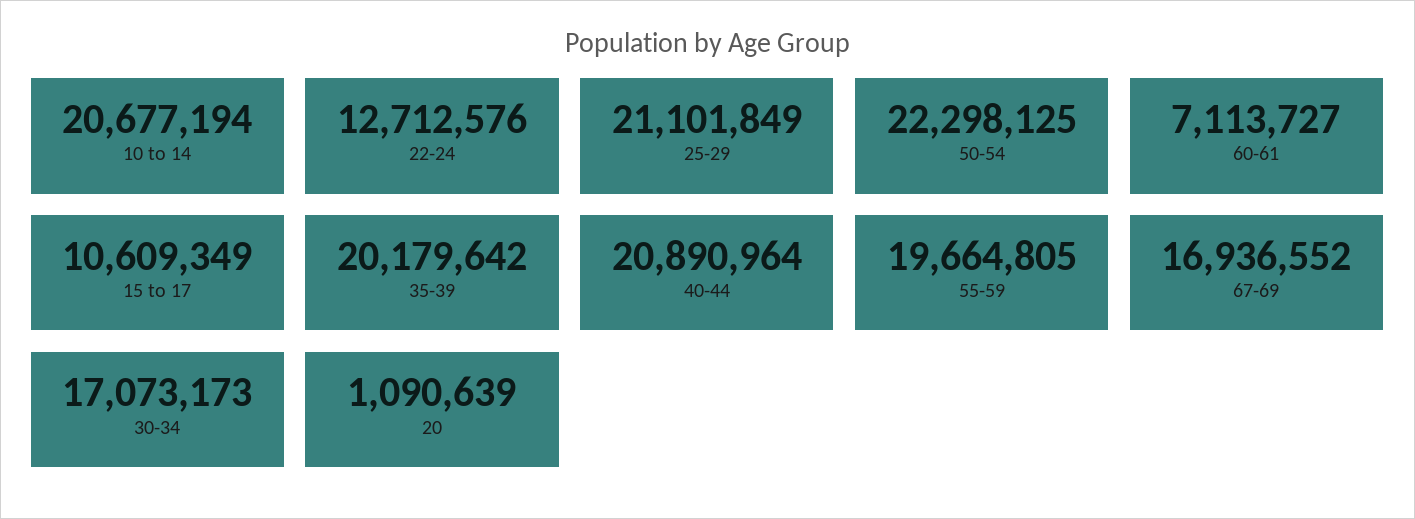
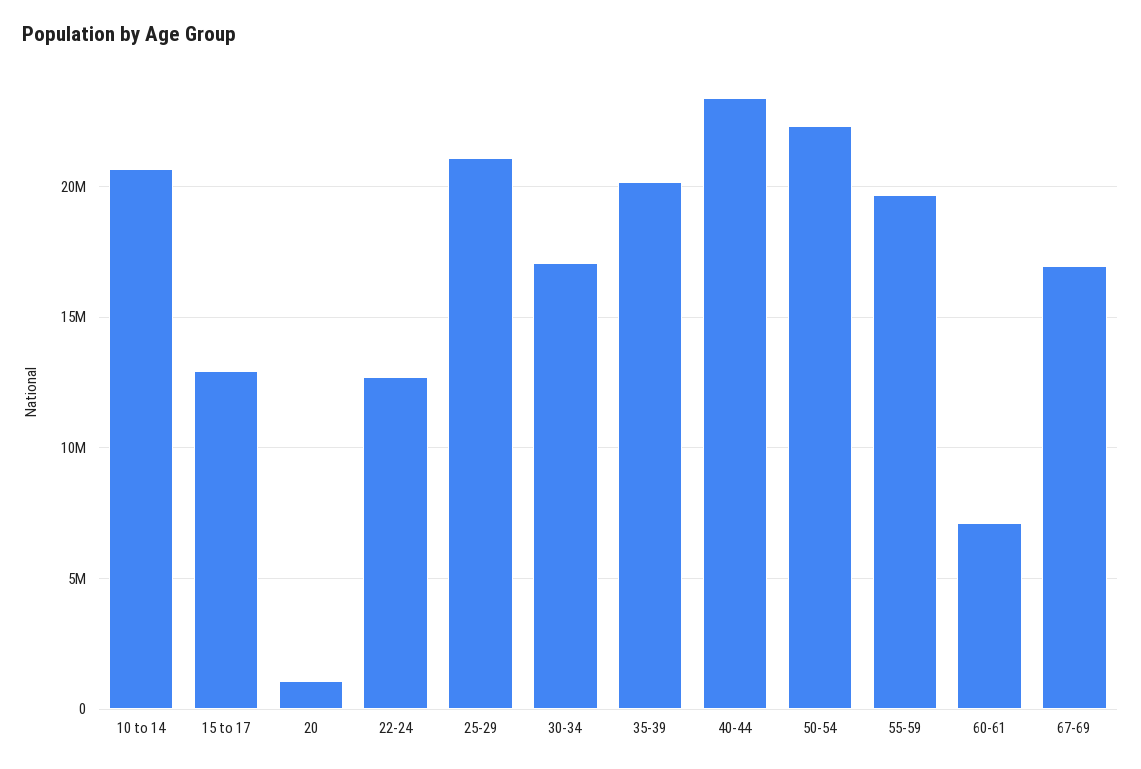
15 to 17: 10609349 -> 13000000
40-44: 20890964 -> 23500000

